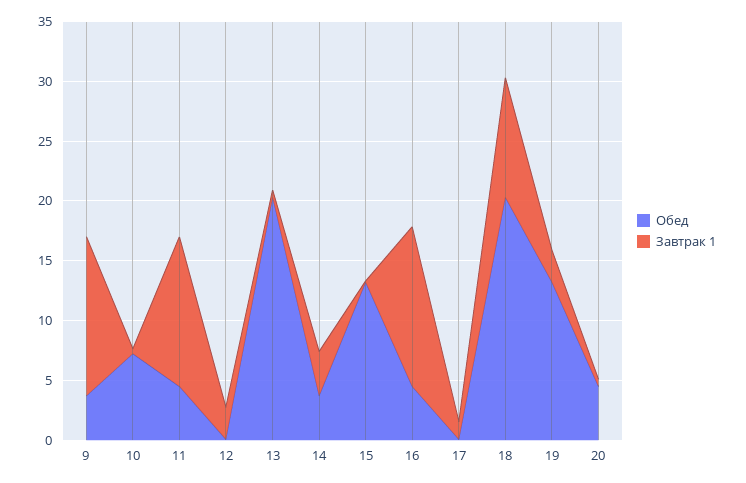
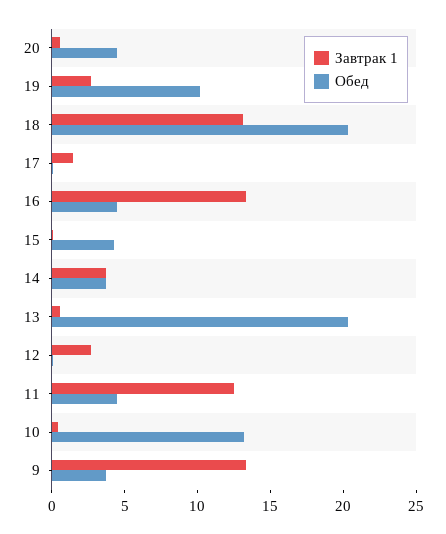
Обед, 10: 7 -> 13
Обед, 15: 13 -> 4
Завтрак 1, 18: 10 -> 13
Обед, 19: 13 -> 10

